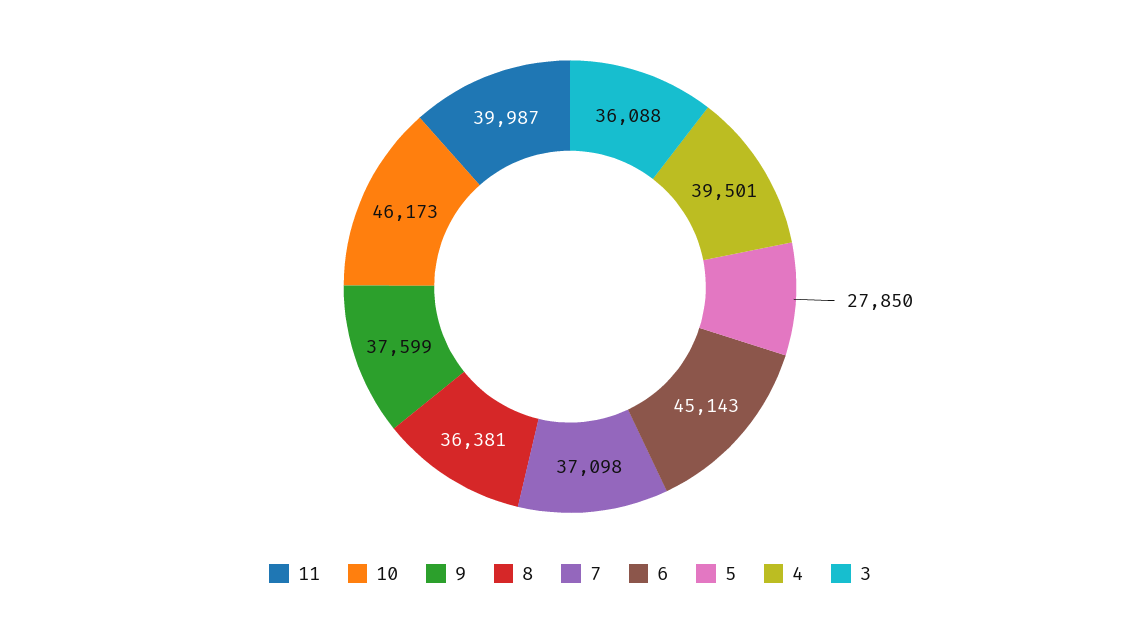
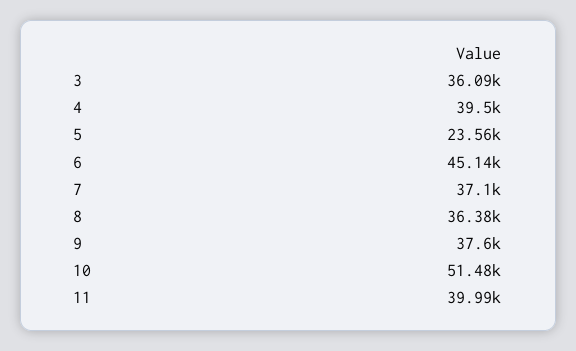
10: 46173 -> 51480
5: 27850 -> 23560

